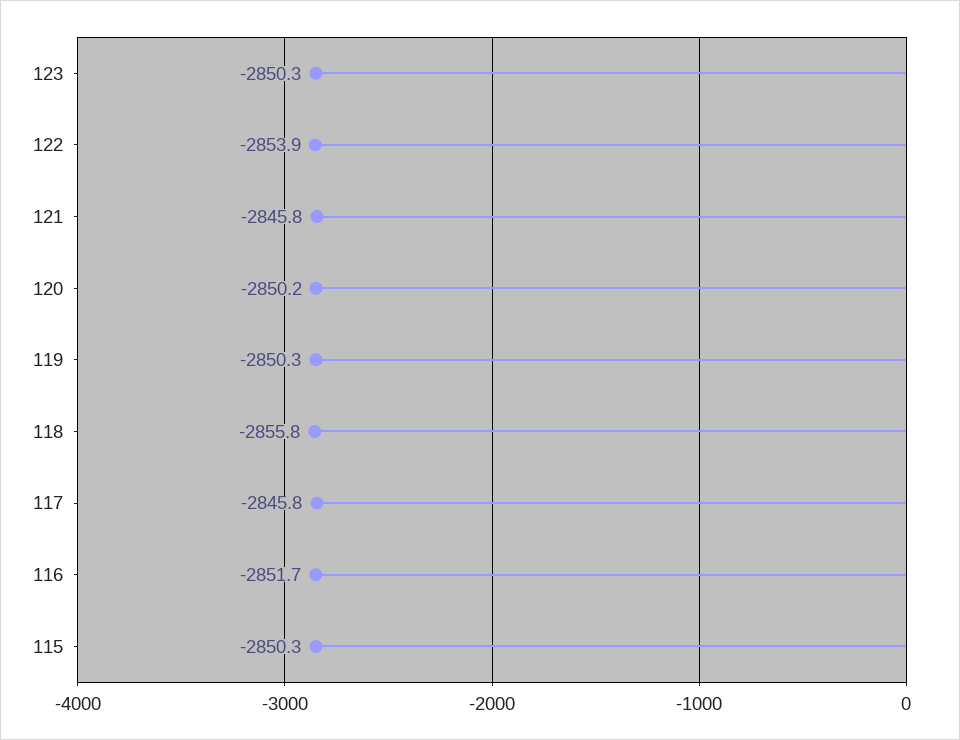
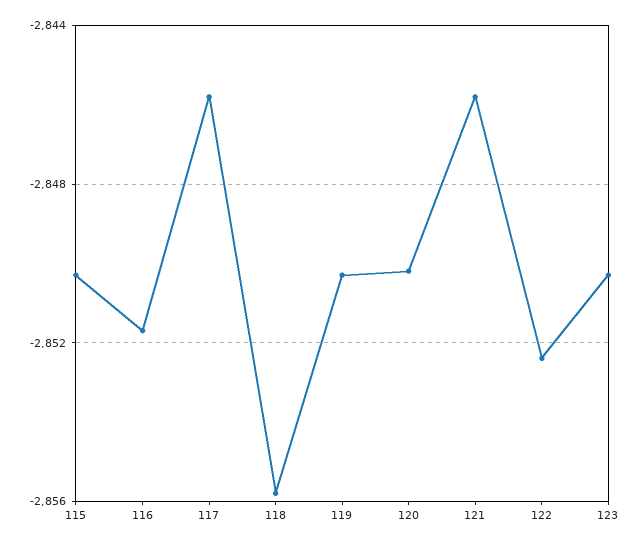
122: -2853.9 -> -2852.5

